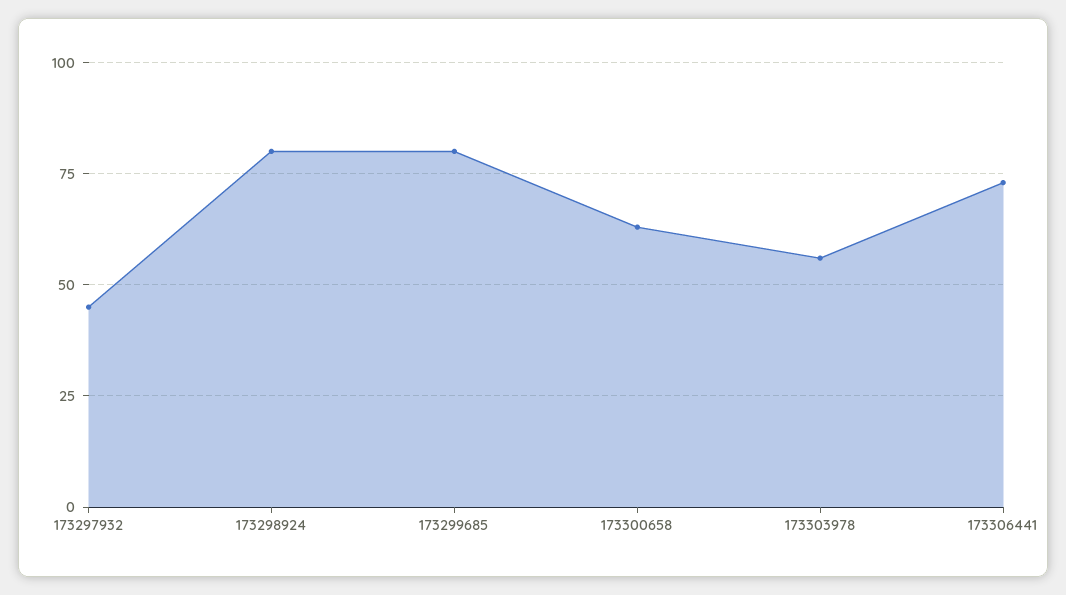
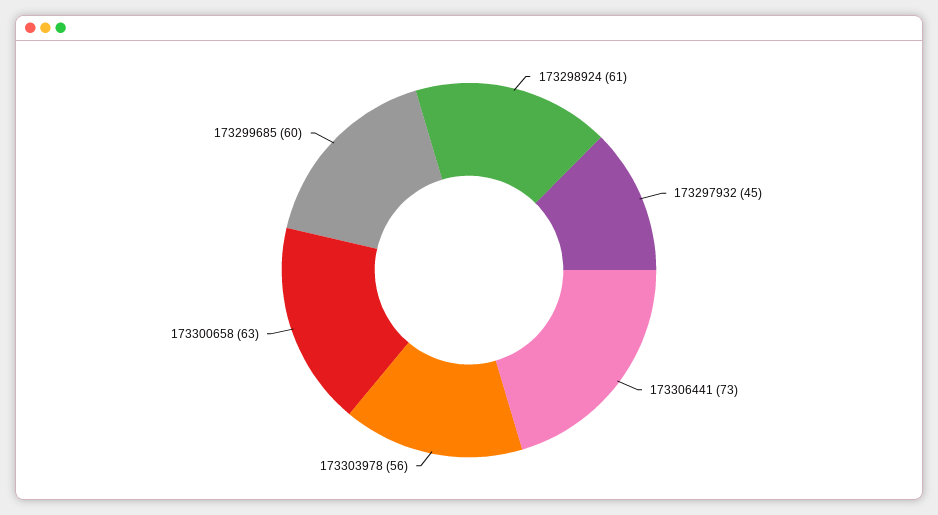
173298924: 80 -> 61
173299685: 80 -> 60

